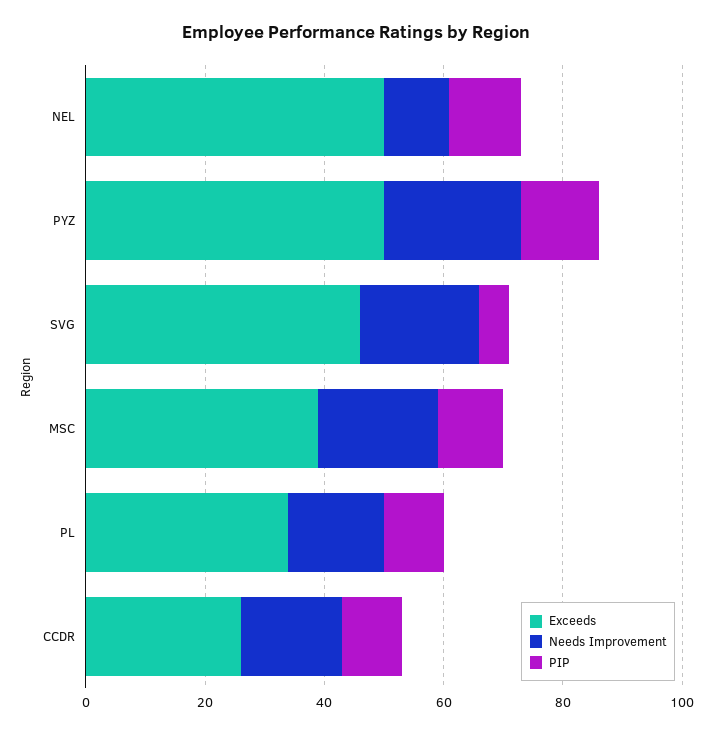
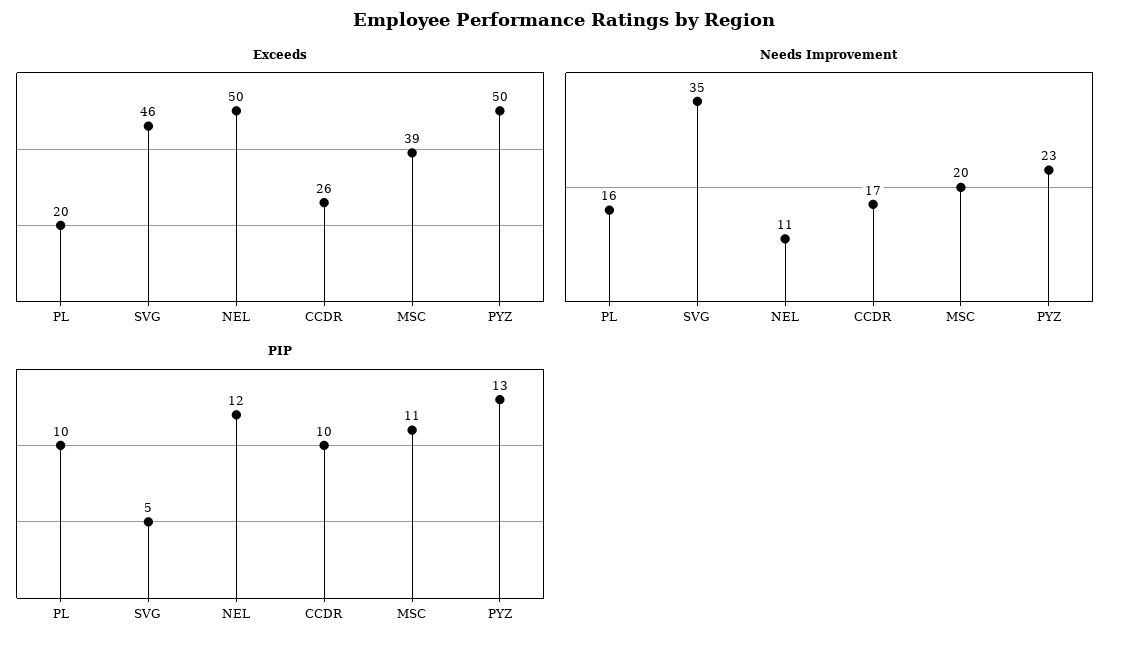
Needs Improvement, SVG: 20 -> 35
Exceeds, PL: 35 -> 20

